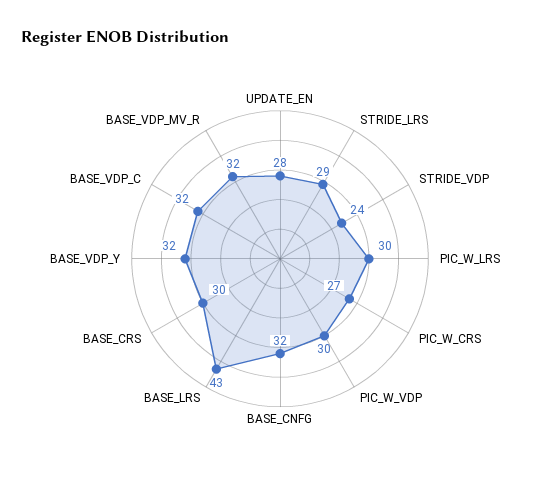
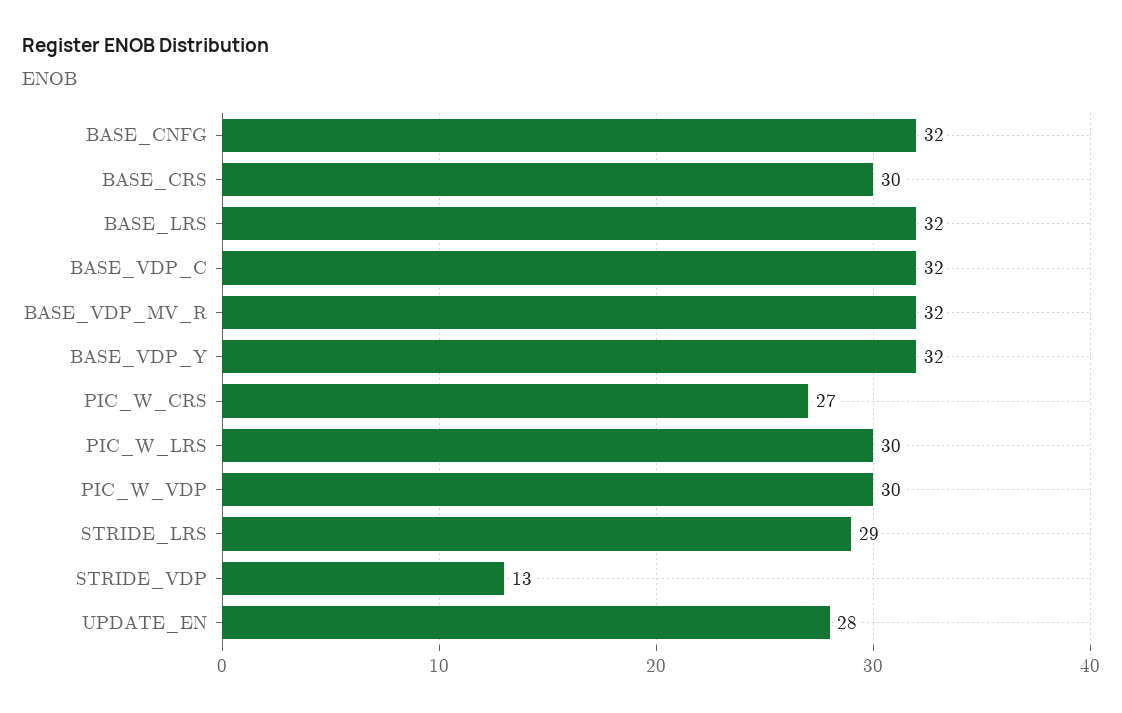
STRIDE_VDP: 24 -> 13
BASE_LRS: 43 -> 32

